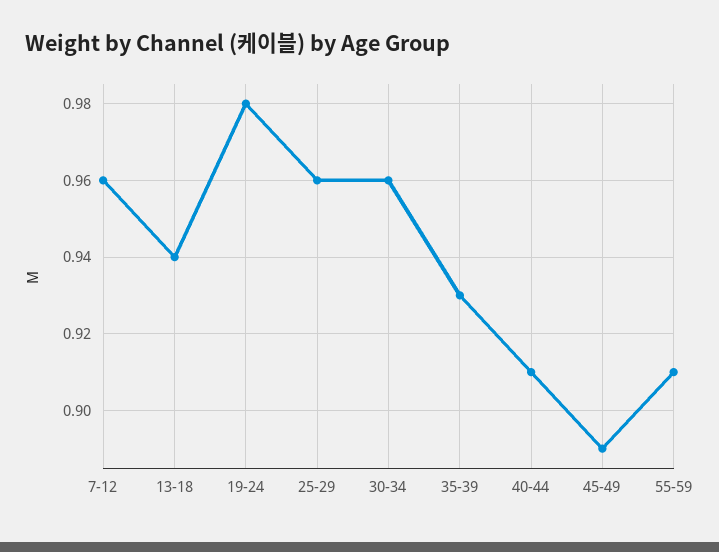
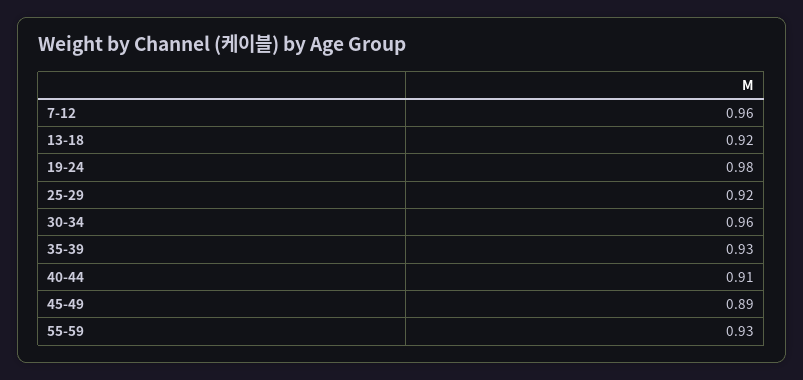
13-18: 0.94 -> 0.92
25-29: 0.96 -> 0.92
55-59: 0.91 -> 0.93

